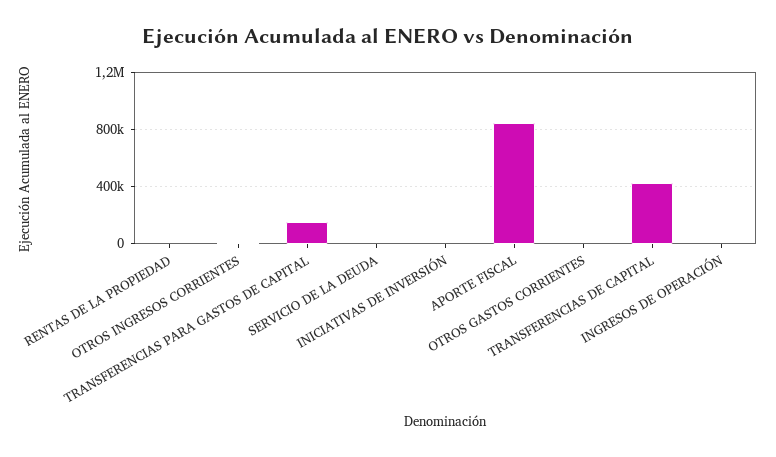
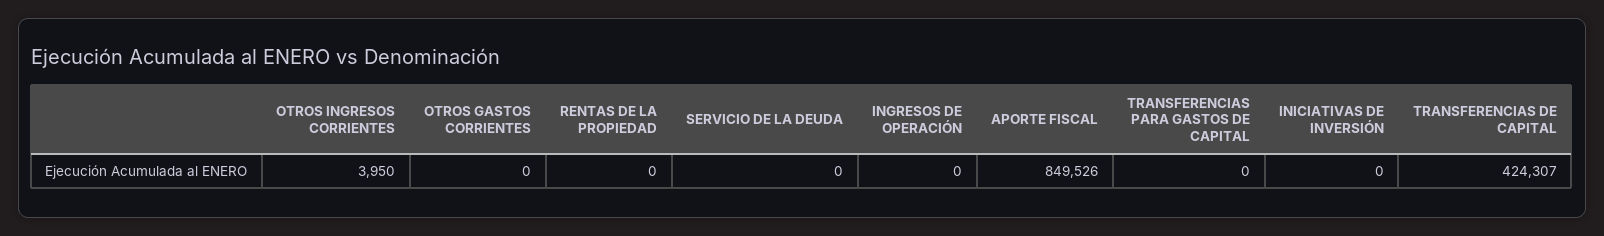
TRANSFERENCIAS PARA GASTOS DE CAPITAL: 150000 -> 0

